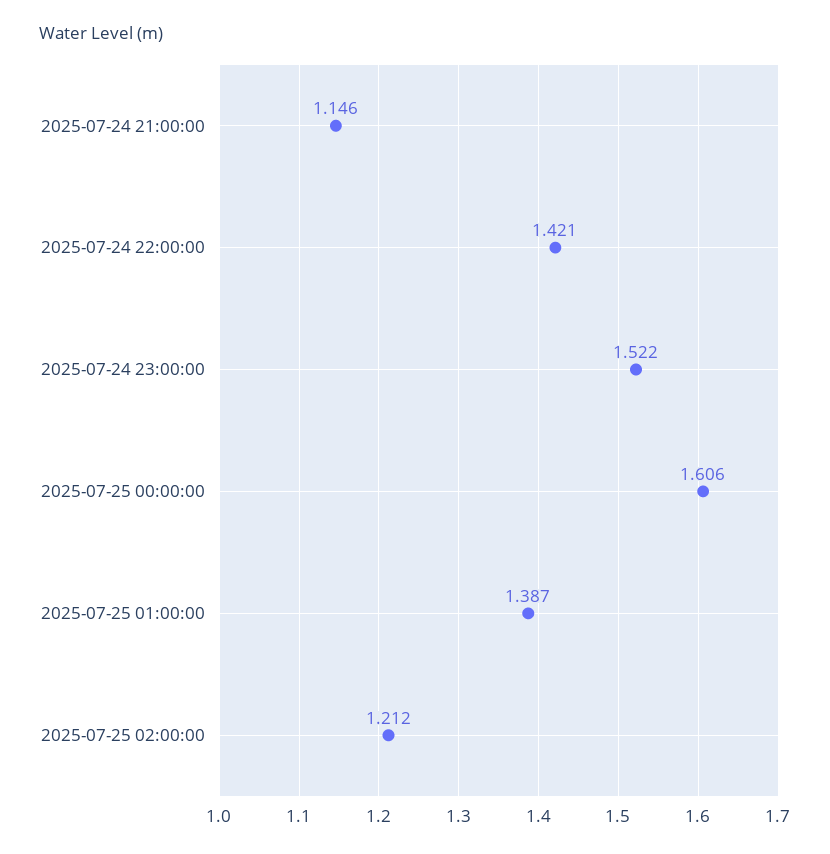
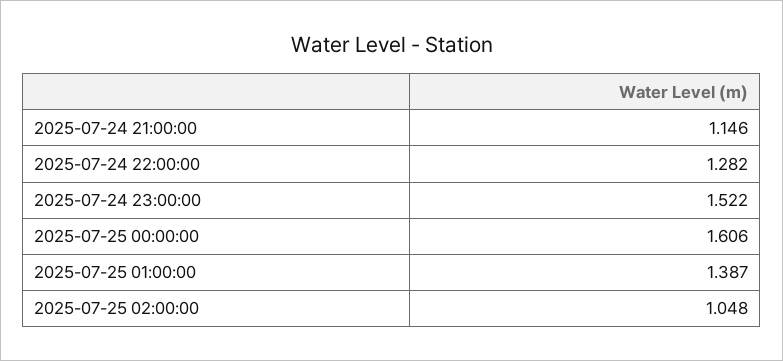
2025-07-24 22:00:00: 1.421 -> 1.282
2025-07-25 02:00:00: 1.212 -> 1.048

